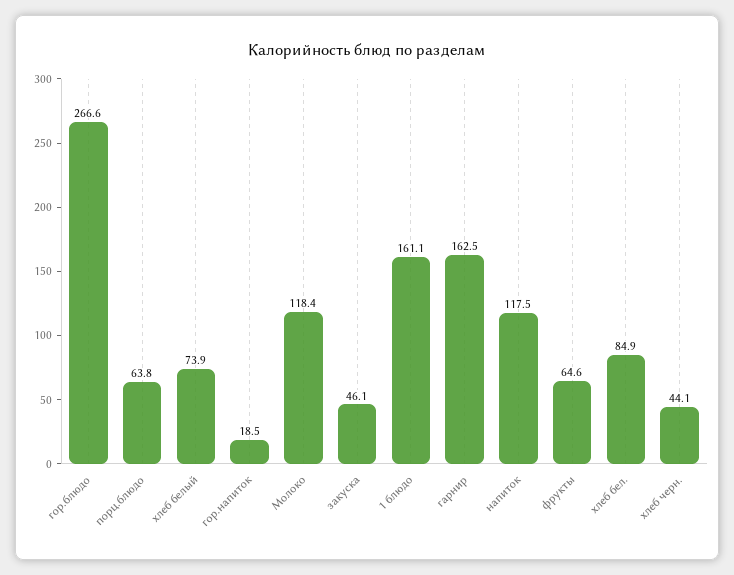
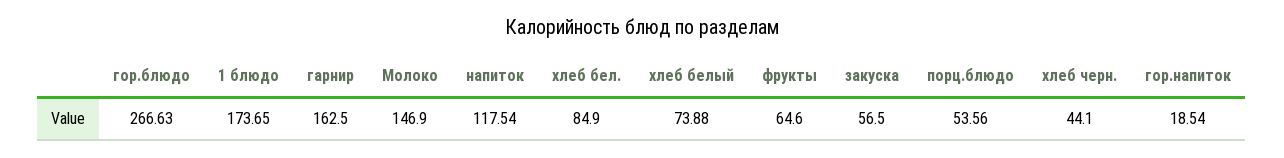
порц.блюдо: 63.8 -> 53.56
Молоко: 118.4 -> 146.9
закуска: 46.1 -> 56.5
1 блюдо: 161.1 -> 173.65

